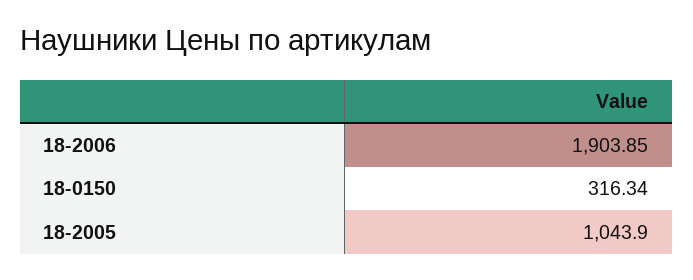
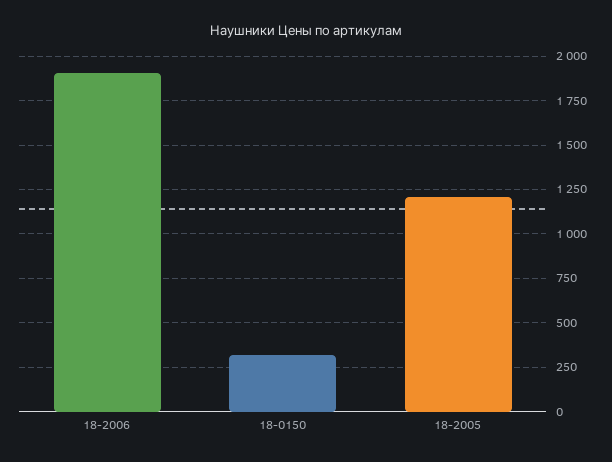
18-2005: 1043.9 -> 1200

